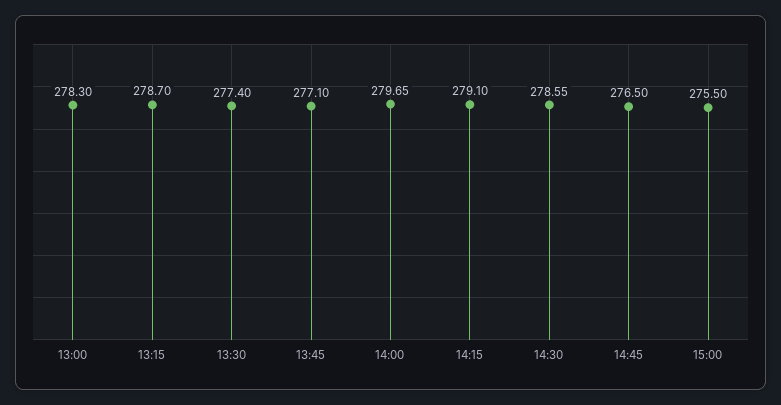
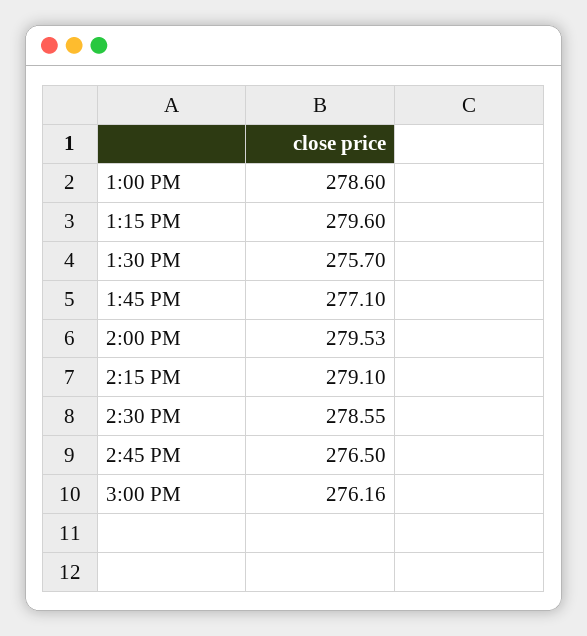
13:00: 278.3 -> 278.6
13:15: 278.7 -> 279.6
13:30: 277.4 -> 275.7
14:00: 279.65 -> 279.53
15:00: 275.5 -> 276.16

